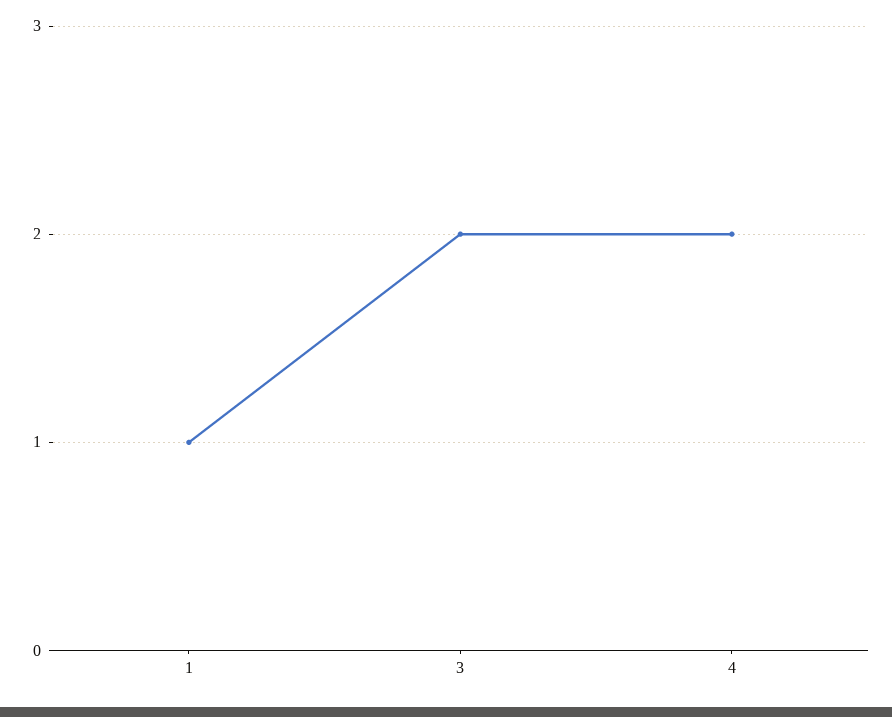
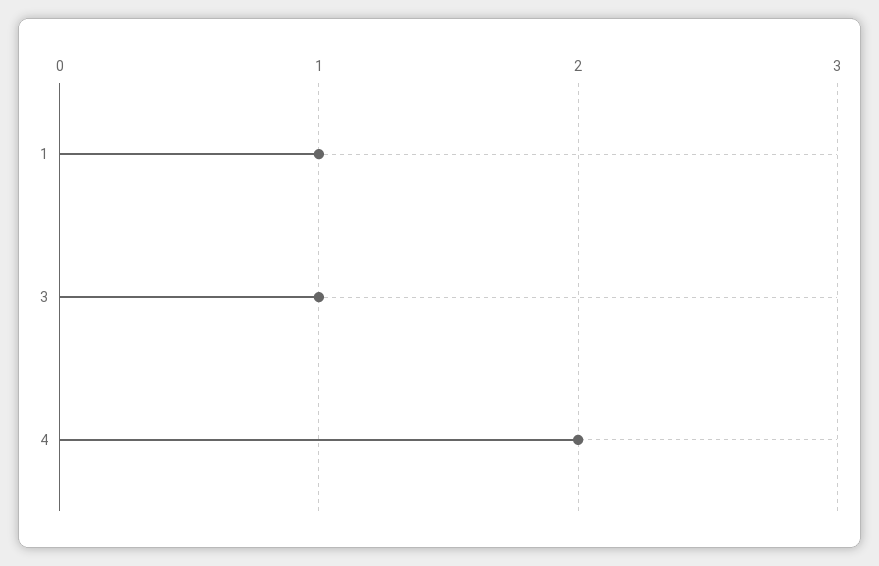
3: 2 -> 1

